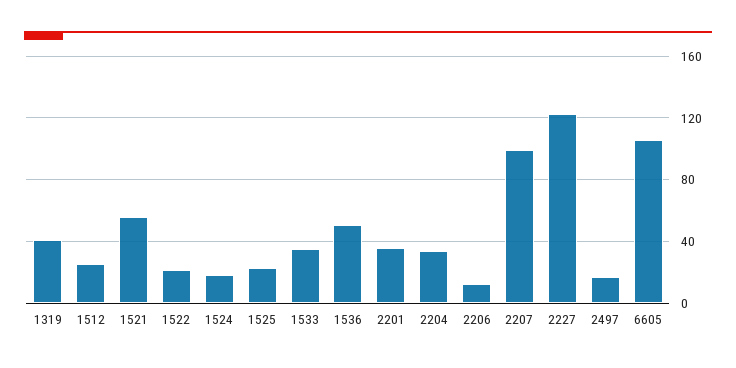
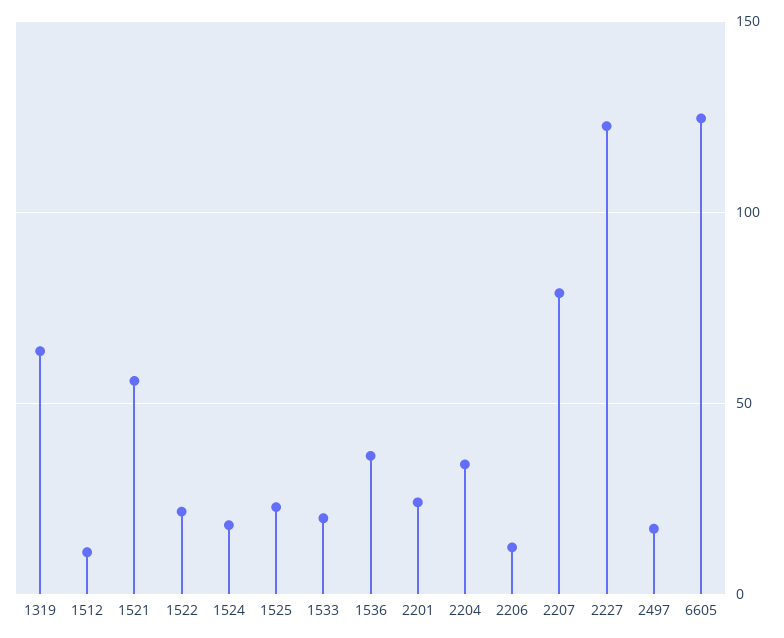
1319: 40 -> 65
1512: 25 -> 10
1533: 35 -> 20
1536: 50 -> 35
2201: 35 -> 25
2207: 100 -> 80
6605: 105 -> 125

